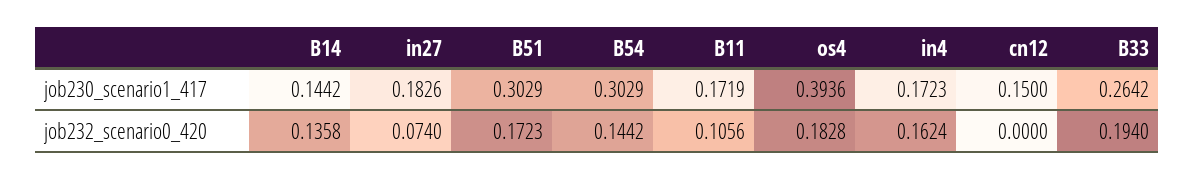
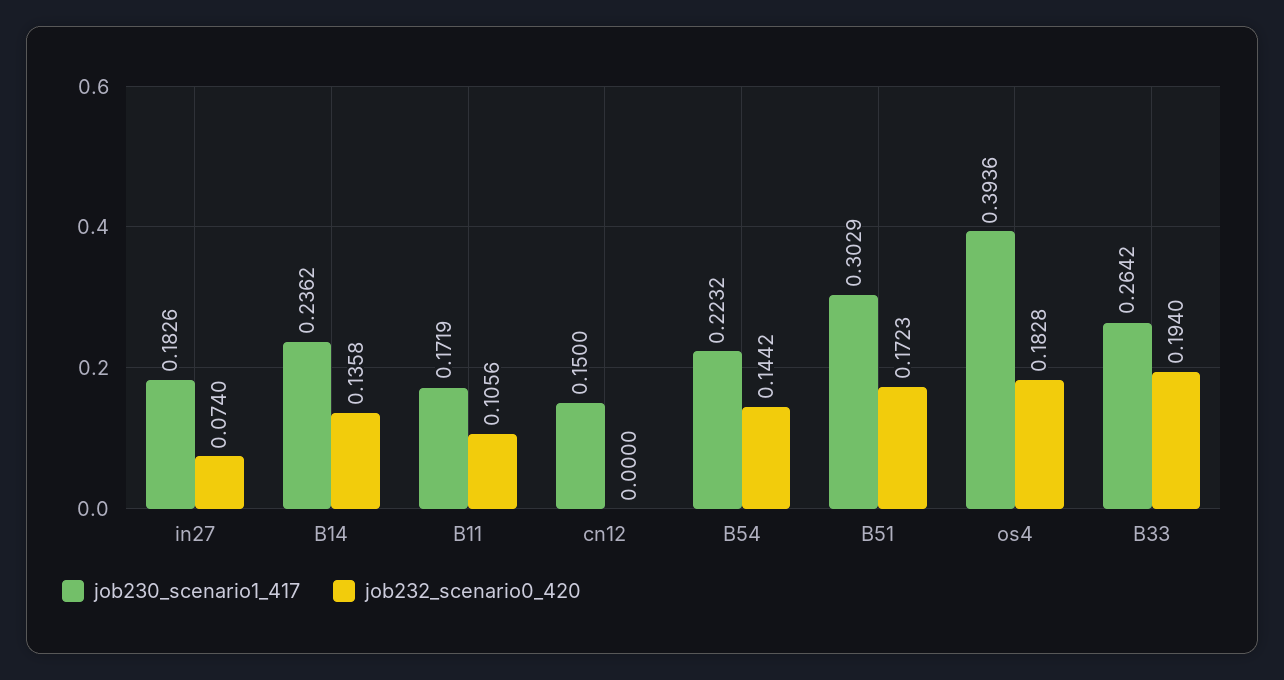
job230_scenario1_417, B14: 0.1442 -> 0.2362
job230_scenario1_417, B54: 0.3029 -> 0.2232
job230_scenario1_417, in4: 0.1723 -> none
job232_scenario0_420, in4: 0.1624 -> none

